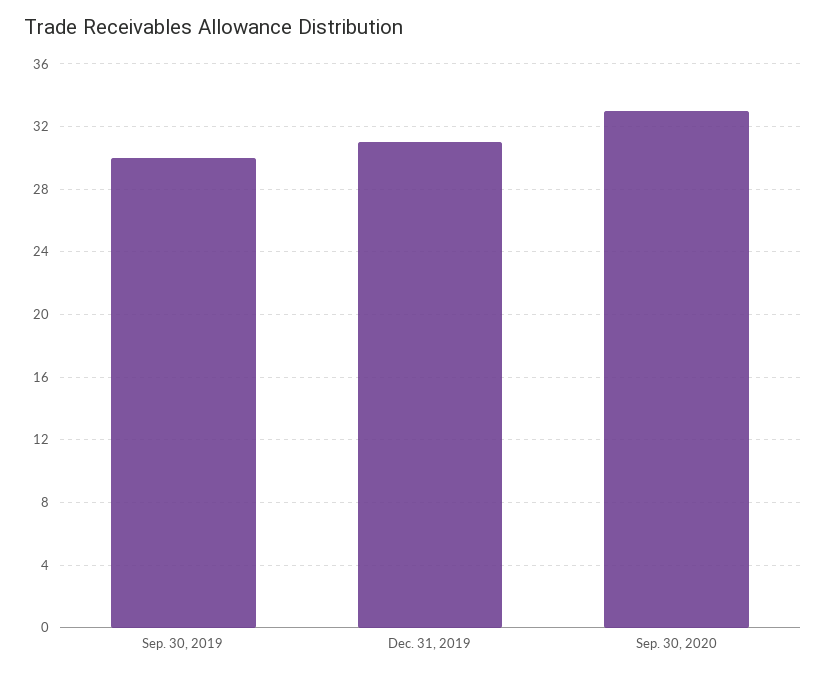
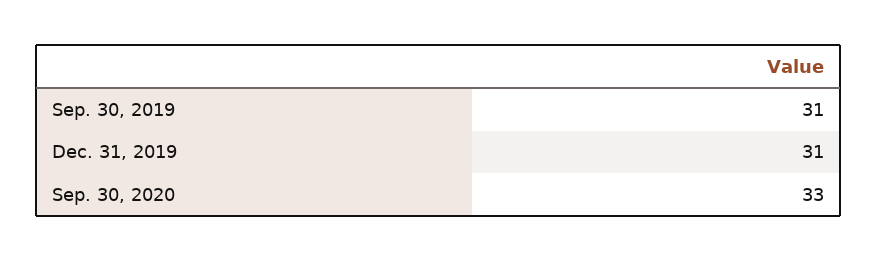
Sep. 30, 2019: 30 -> 31

